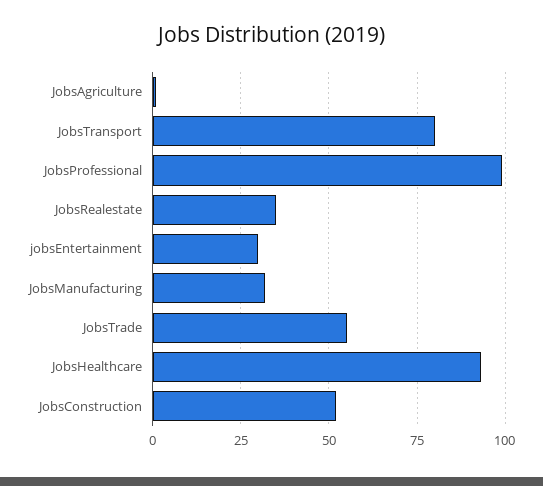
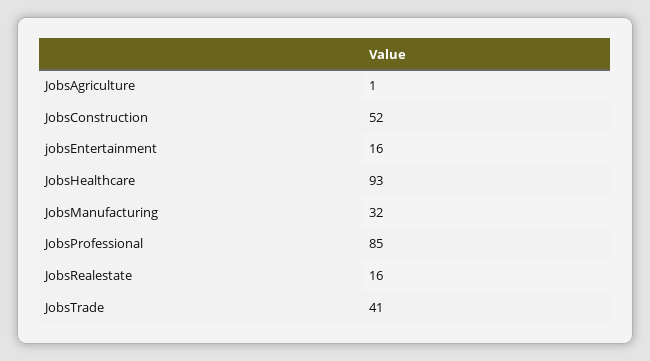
JobsTransport: 80 -> none
JobsProfessional: 100 -> 85
JobsRealestate: 35 -> 16
jobsEntertainment: 30 -> 16
JobsTrade: 55 -> 41

